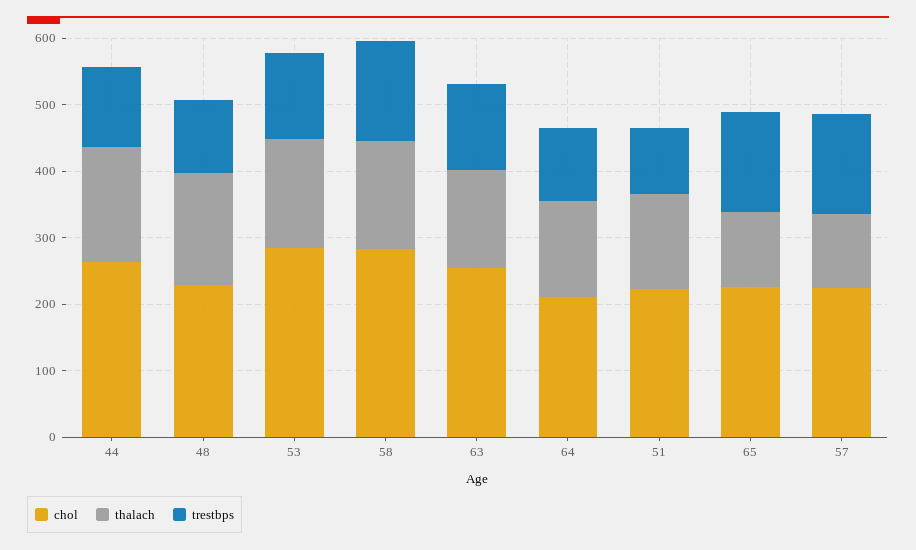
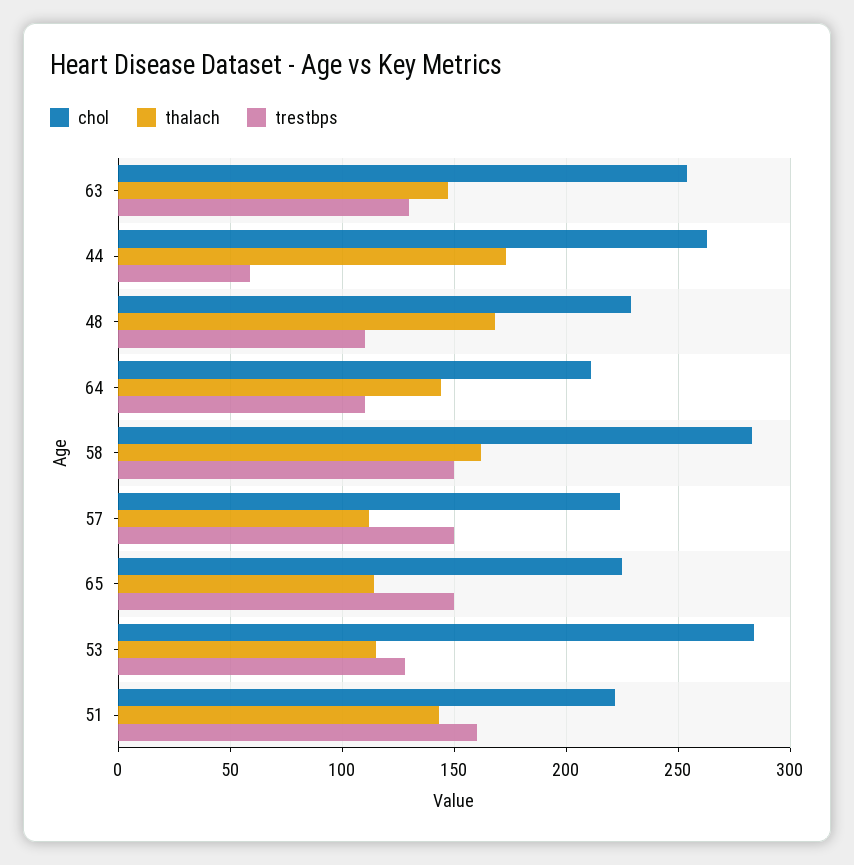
trestbps, 44: 120 -> 60
thalach, 53: 160 -> 115
trestbps, 51: 100 -> 160

